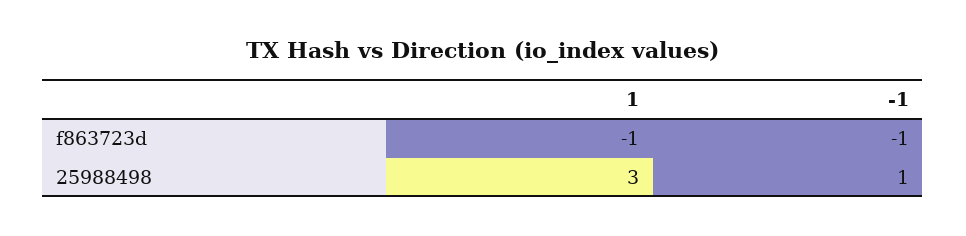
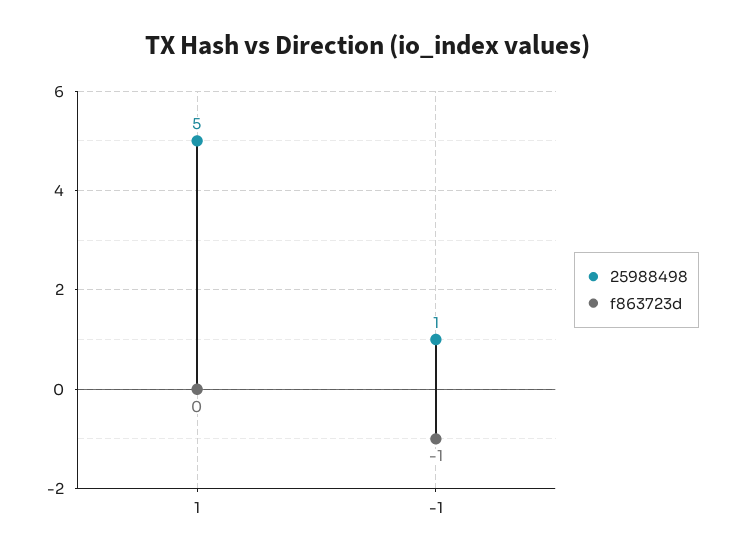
f863723d, 1: -1 -> 0
25988498, 1: 3 -> 5

